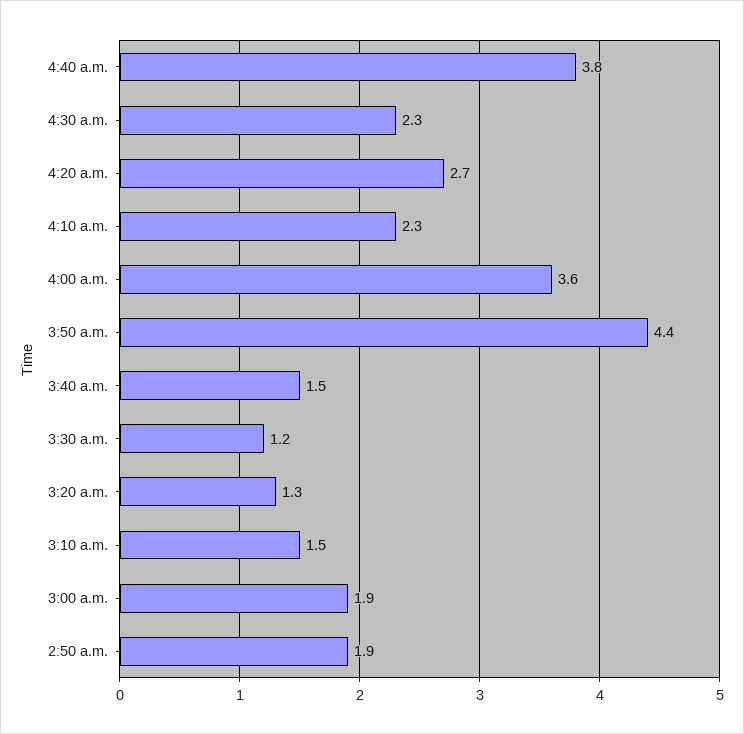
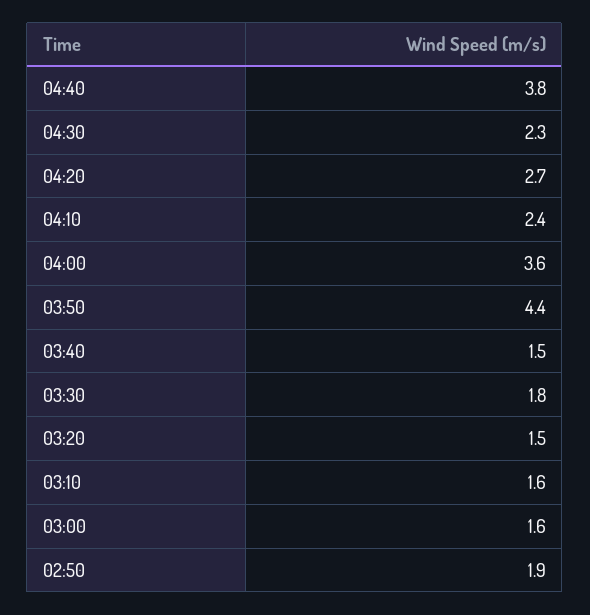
4:10 a.m.: 2.3 -> 2.4
3:30 a.m.: 1.2 -> 1.8
3:20 a.m.: 1.3 -> 1.5
3:10 a.m.: 1.5 -> 1.6
3:00 a.m.: 1.9 -> 1.6

